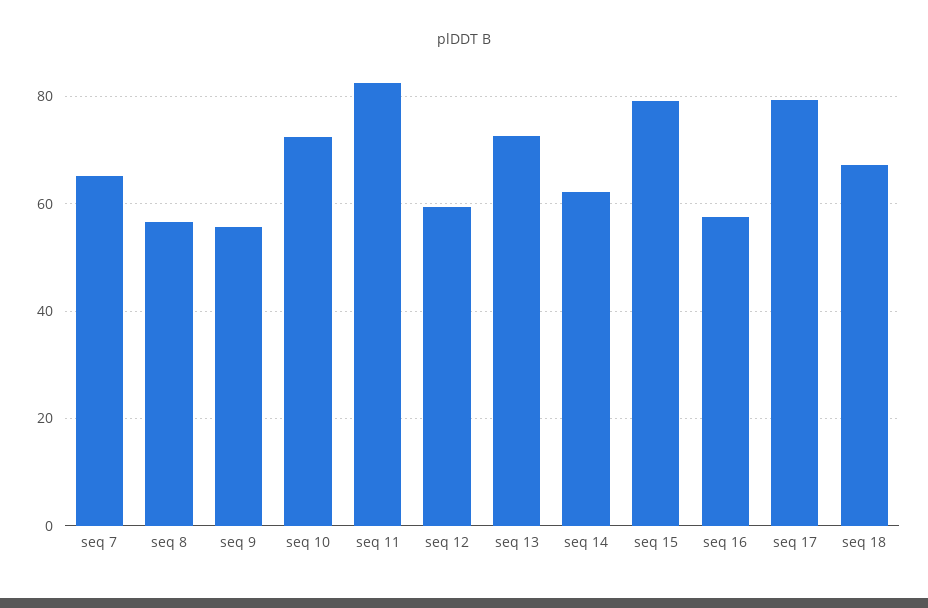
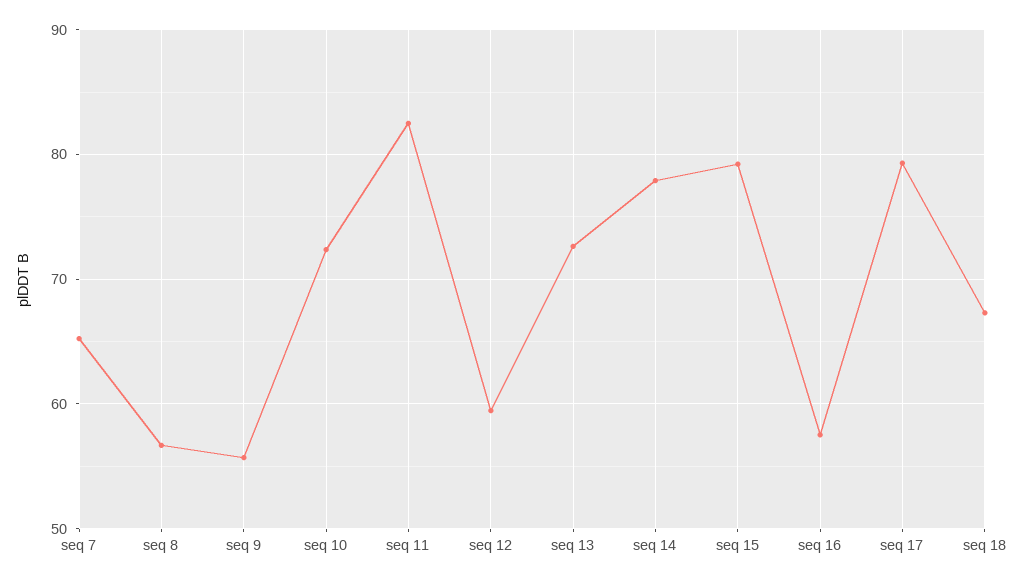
seq 14: 62 -> 78

